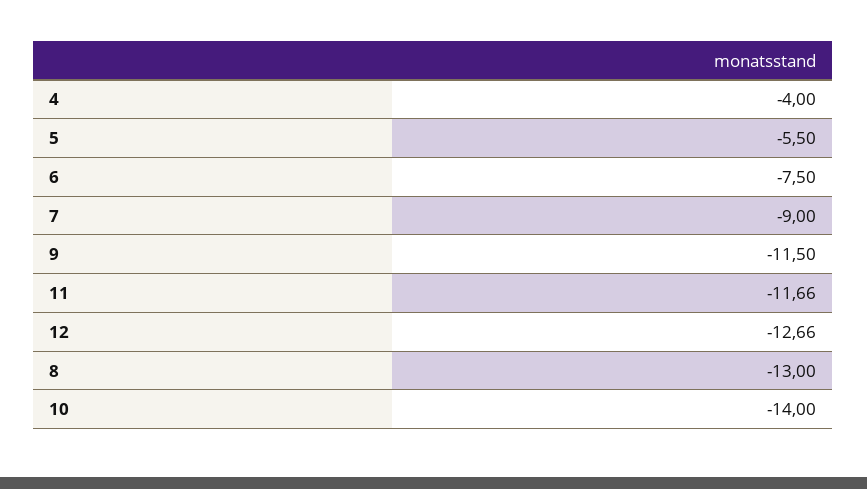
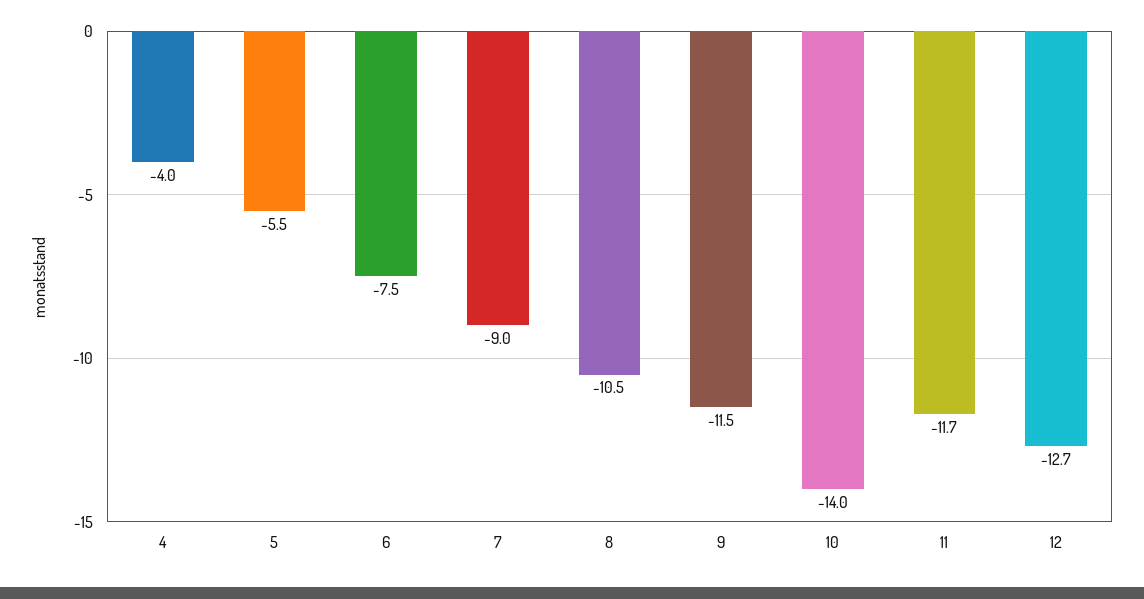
8: -13 -> -10.5

